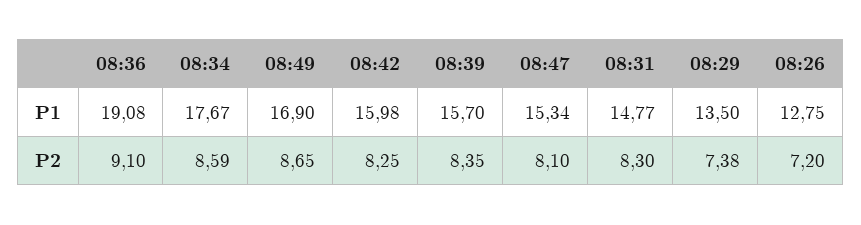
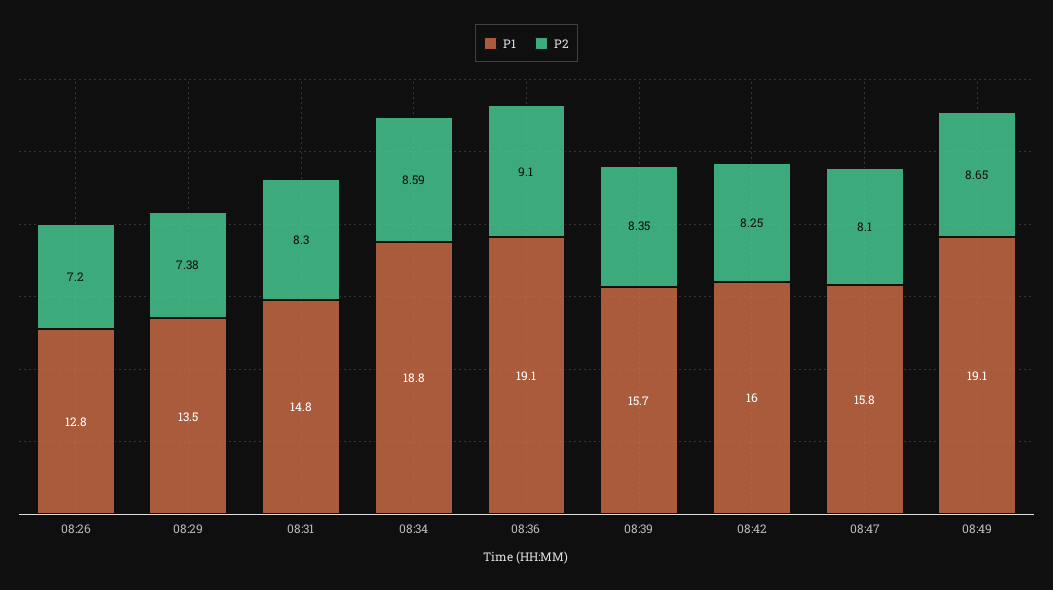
P1, 08:34: 17.67 -> 18.8
P1, 08:49: 16.9 -> 19.1
P1, 08:47: 15.34 -> 15.8

